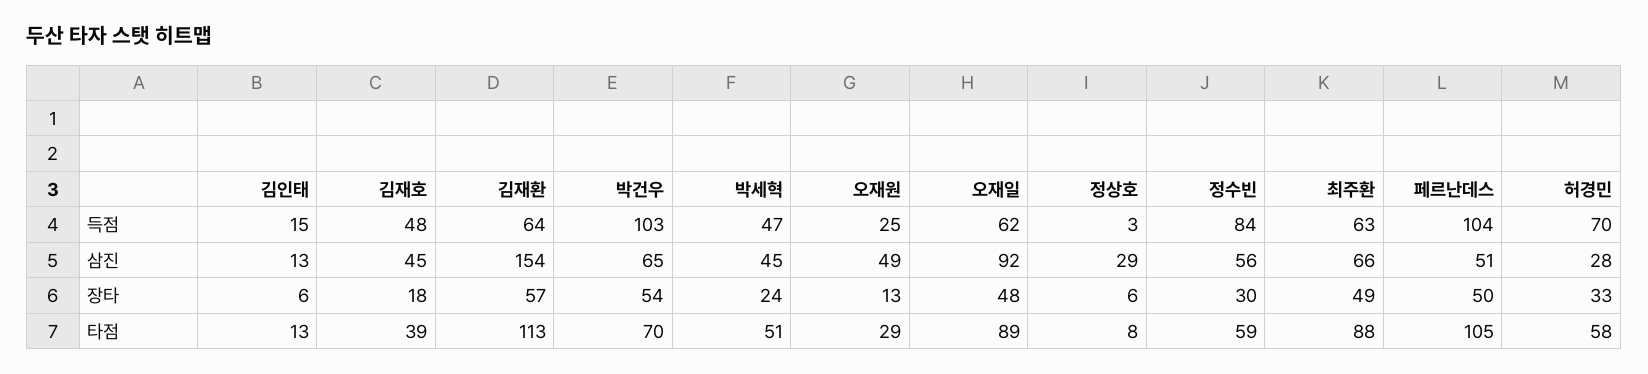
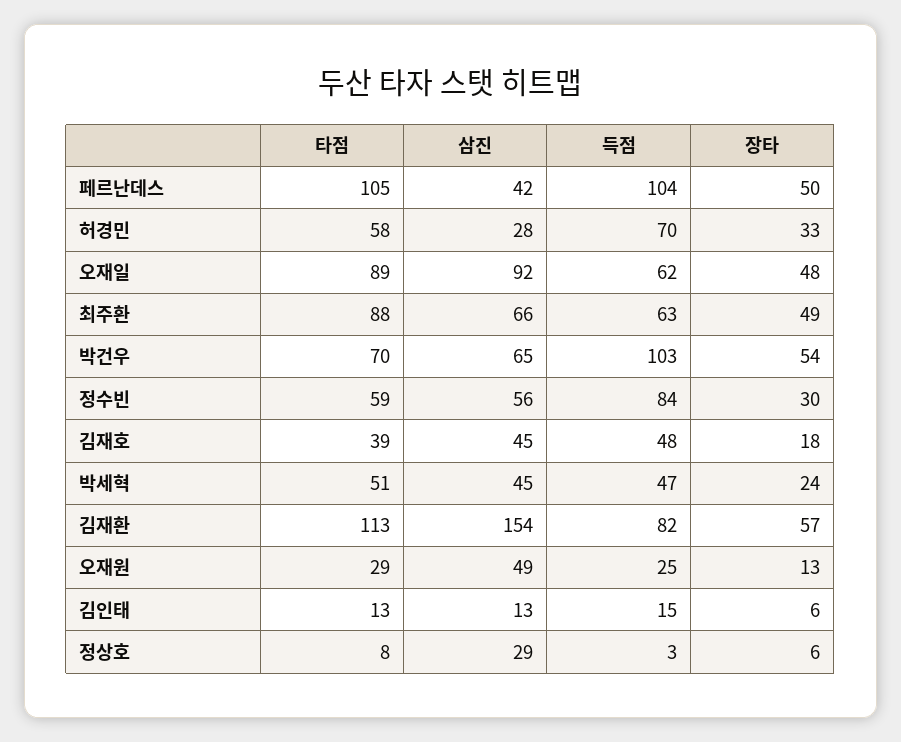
김재환, 득점: 64 -> 82
페르난데스, 삼진: 51 -> 42

